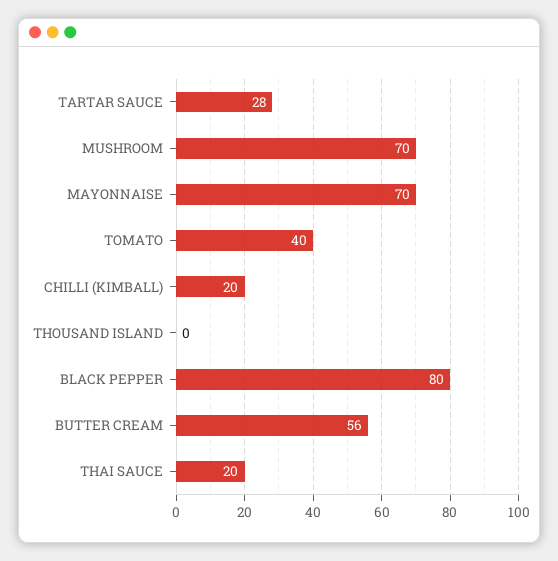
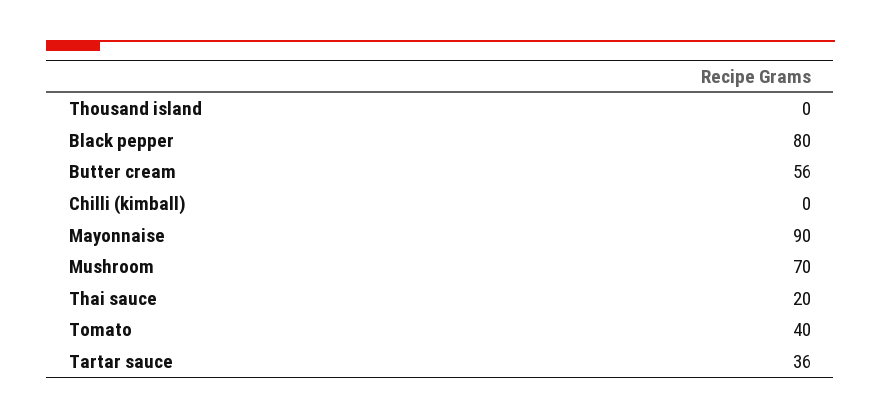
TARTAR SAUCE: 28 -> 36
MAYONNAISE: 70 -> 90
CHILLI (KIMBALL): 20 -> 0

